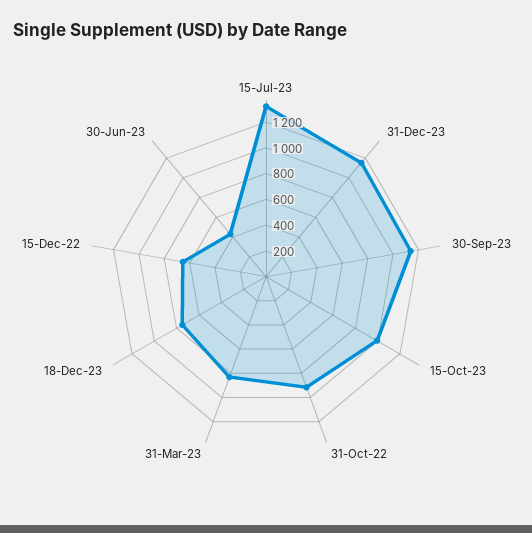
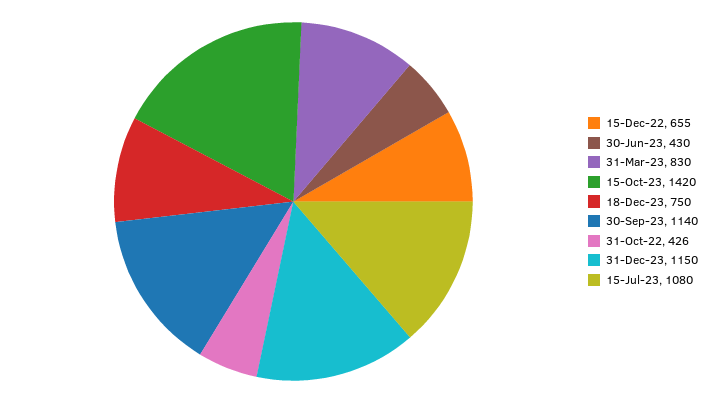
15-Jul-23: 1300 -> 1080
15-Oct-23: 1000 -> 1420
31-Oct-22: 900 -> 426

